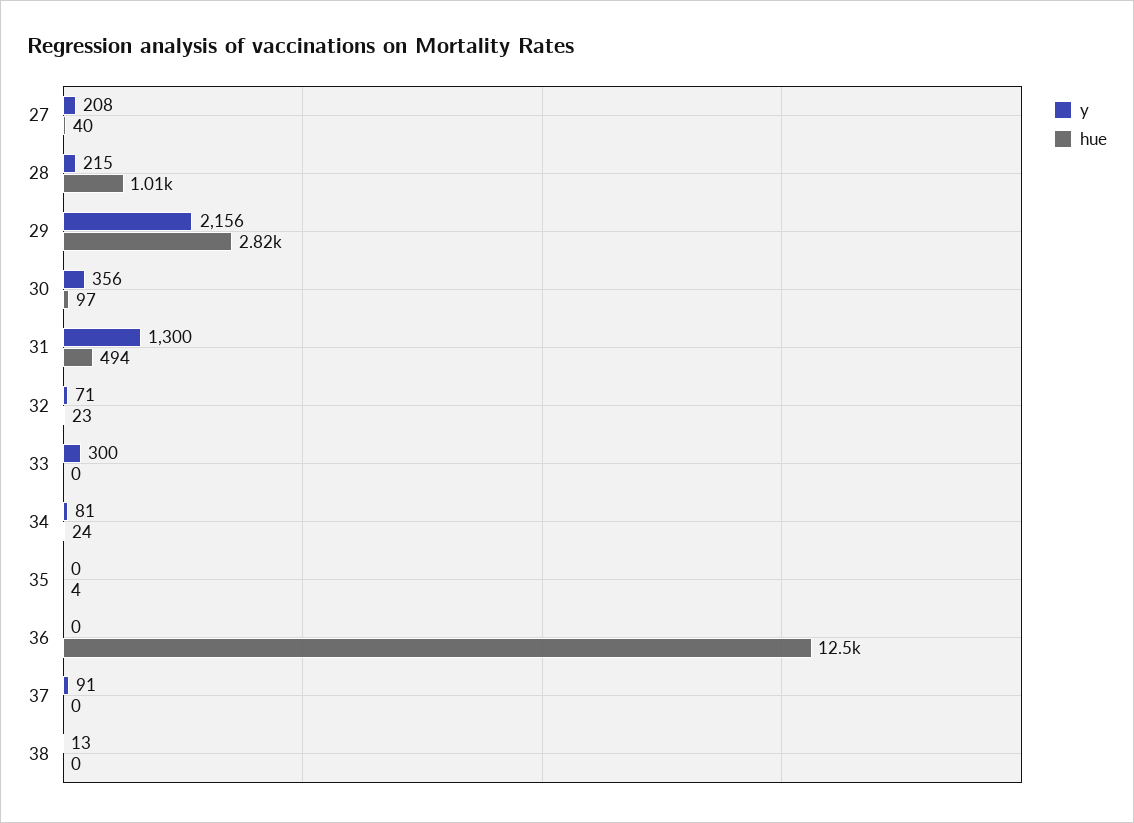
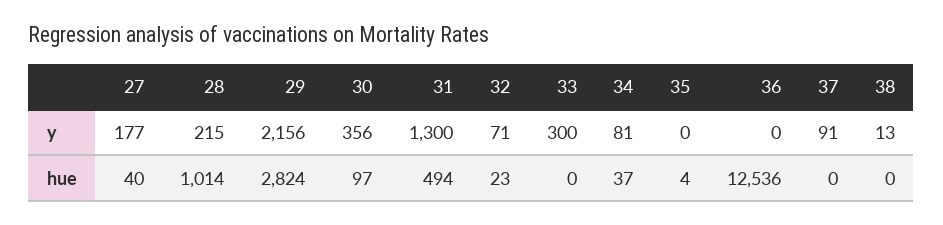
y, 27: 208 -> 177
hue, 34: 24 -> 37

